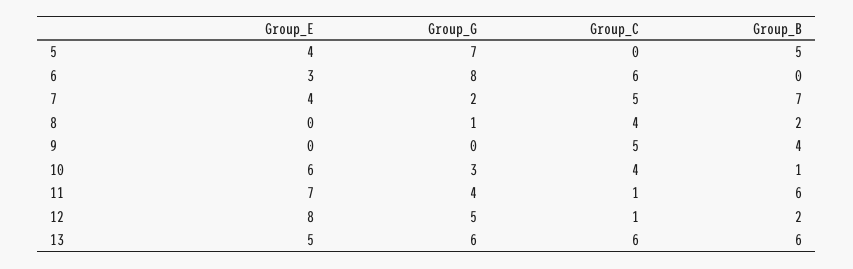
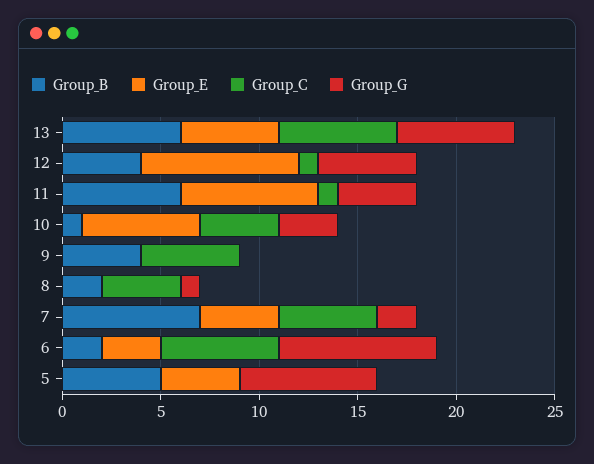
Group_B, 6: 0 -> 2
Group_B, 12: 2 -> 4

